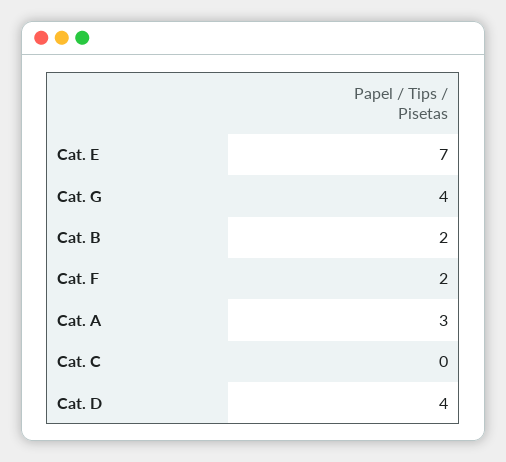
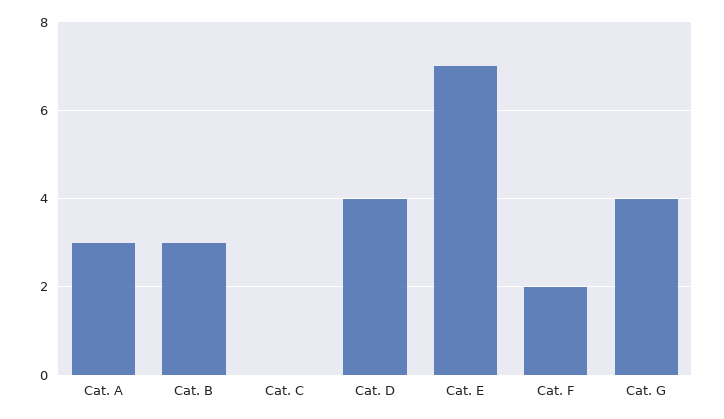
Cat. B: 2 -> 3

